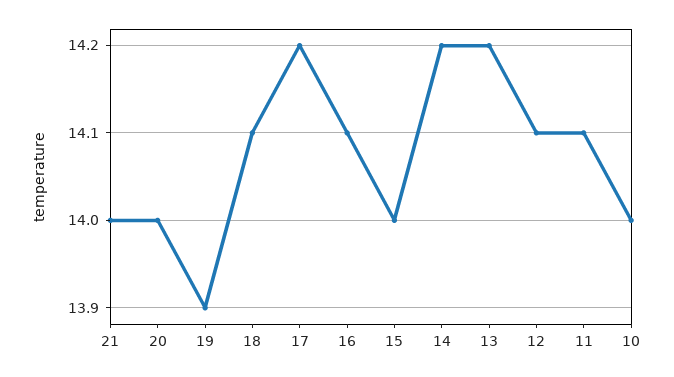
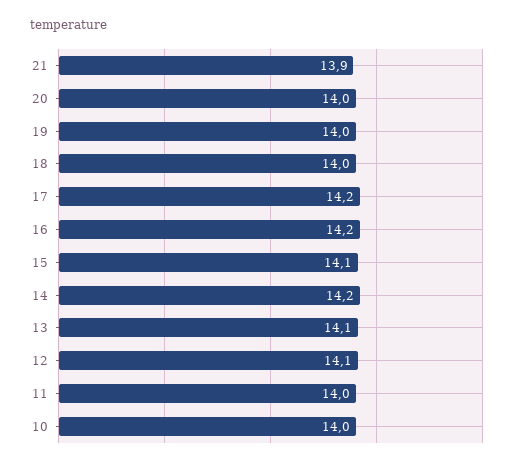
21: 14 -> 13.9
19: 13.9 -> 14
18: 14.1 -> 14
16: 14.1 -> 14.2
15: 14 -> 14.1
13: 14.2 -> 14.1
11: 14.1 -> 14

